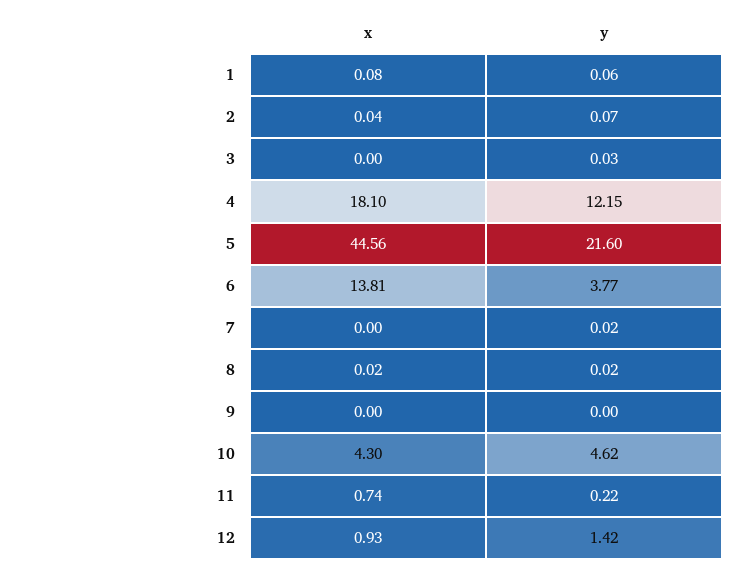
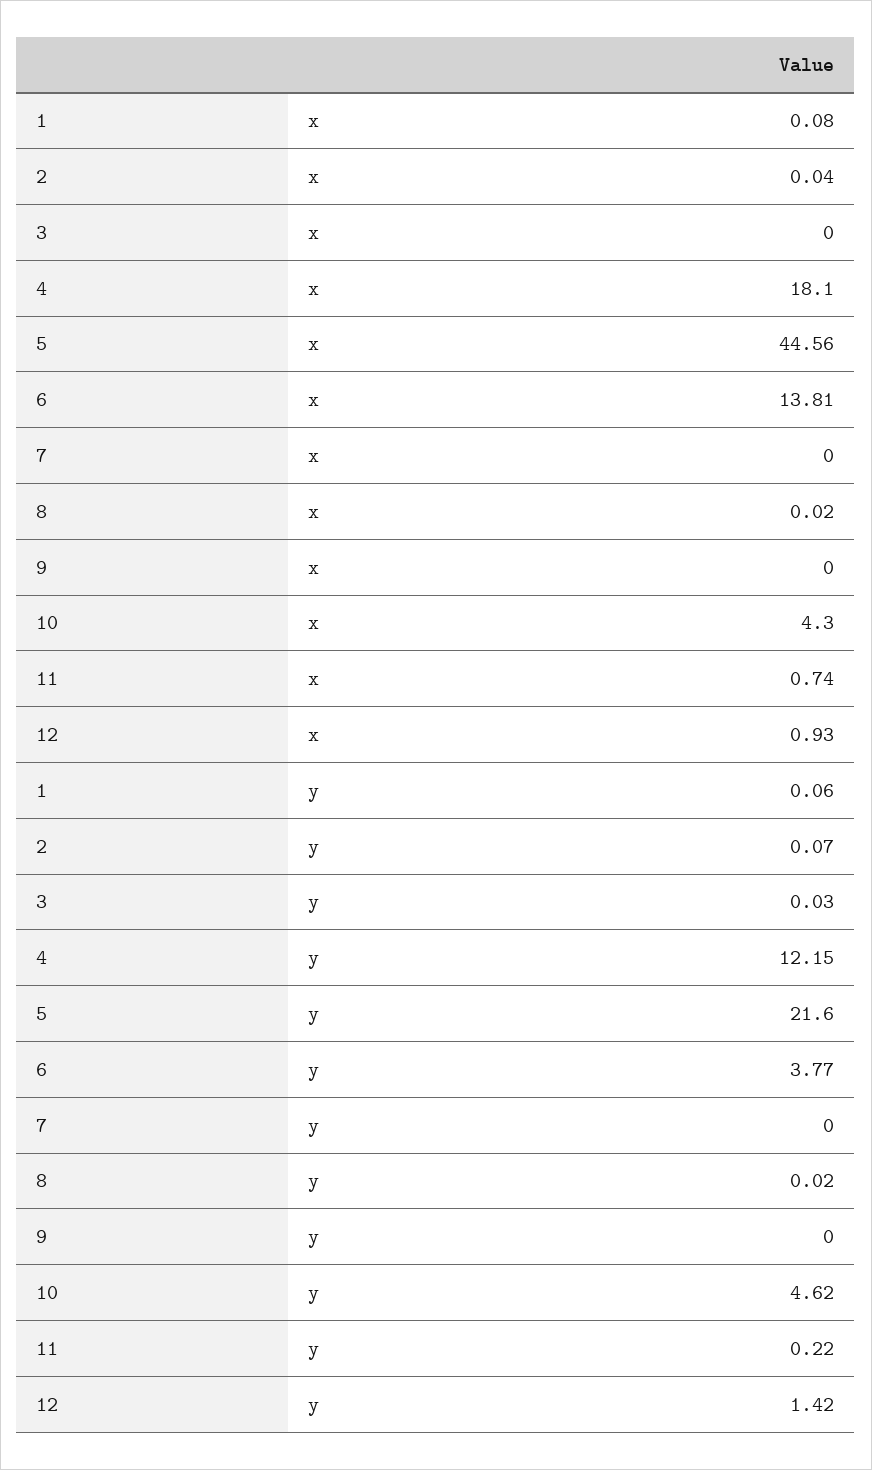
y, 7: 0.02 -> 0

